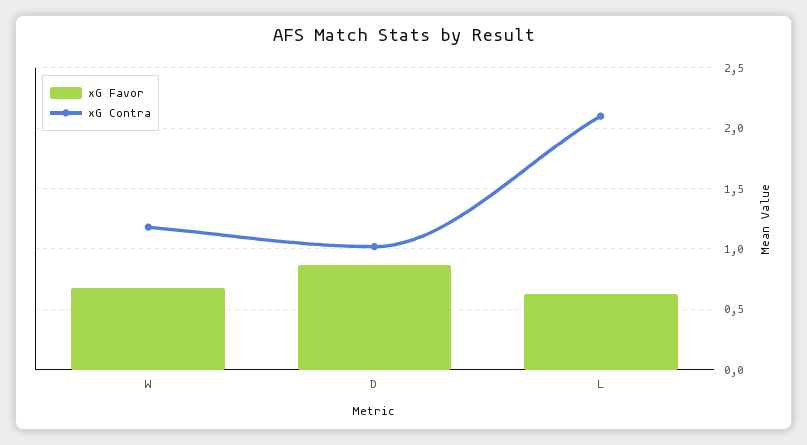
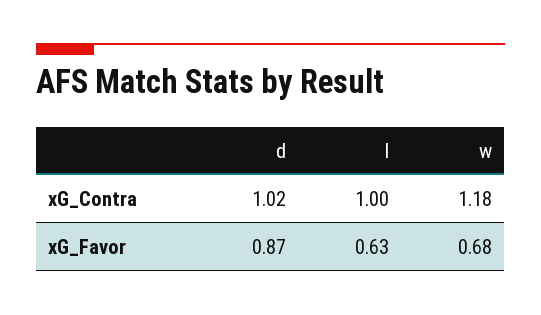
xG Contra, L: 2.1 -> 1

